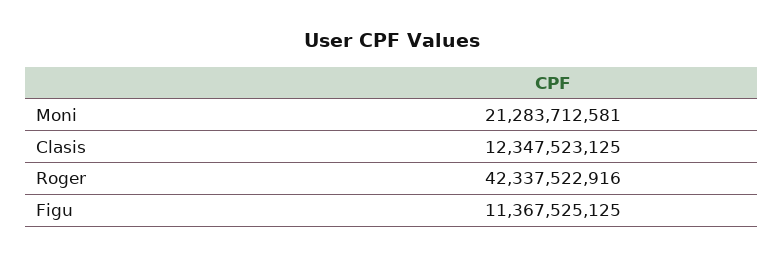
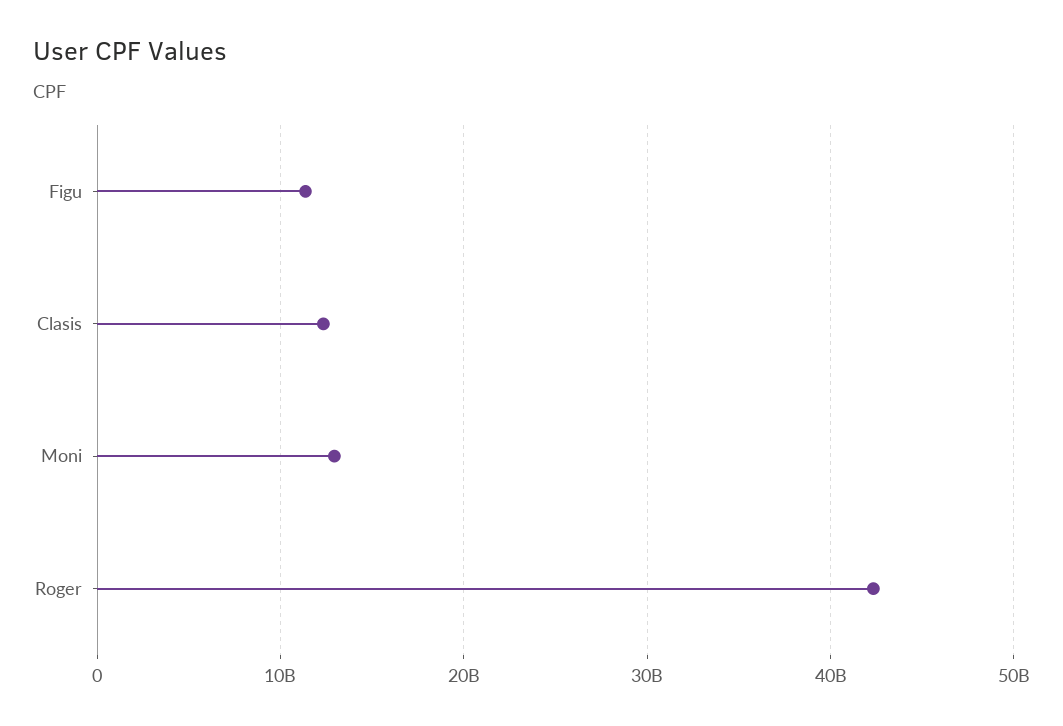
Moni: 21283712581 -> 13000000000

